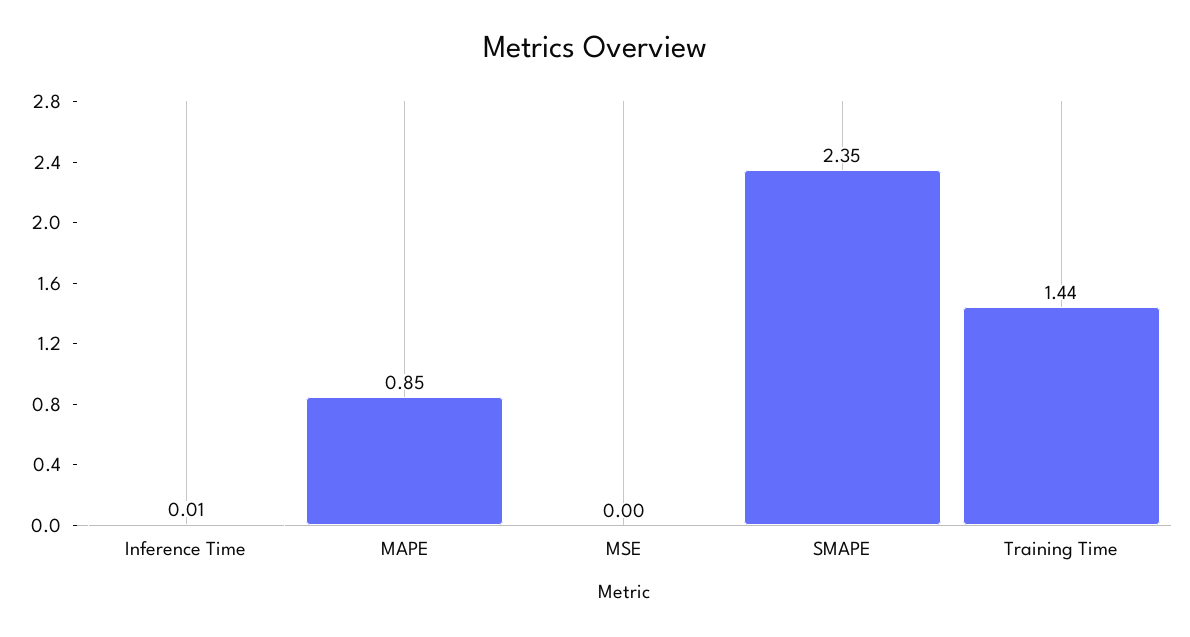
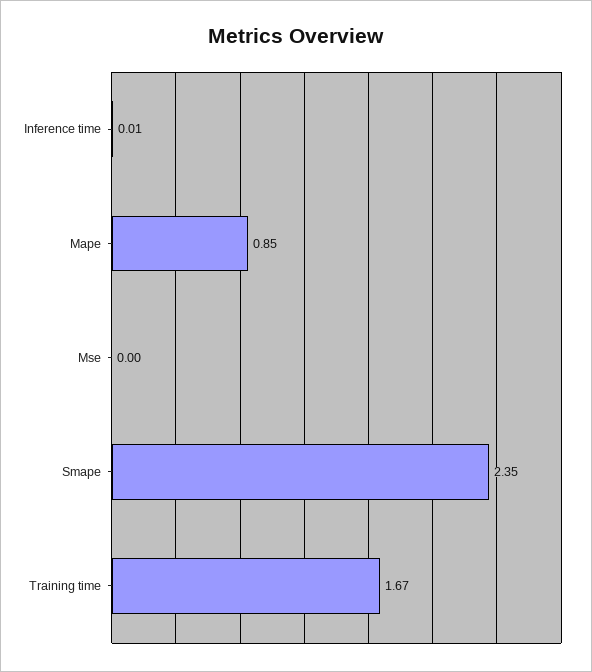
Training Time: 1.44 -> 1.67

